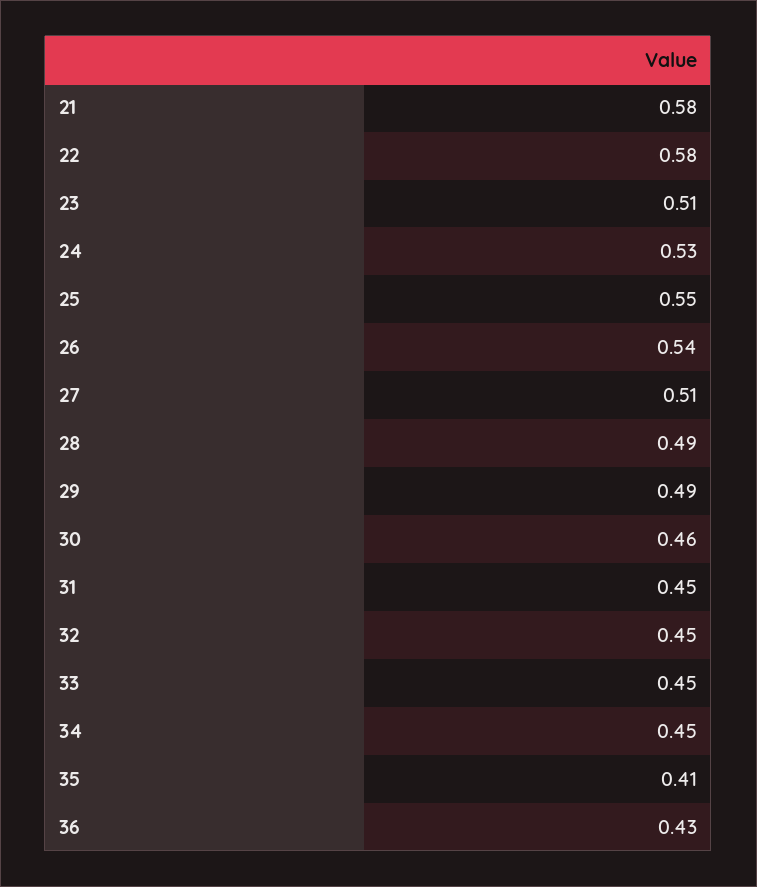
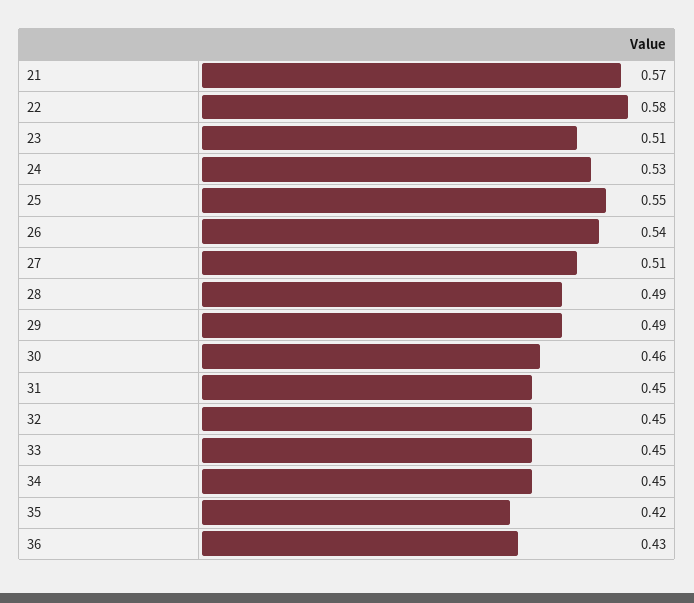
21: 0.58 -> 0.57
35: 0.41 -> 0.42

